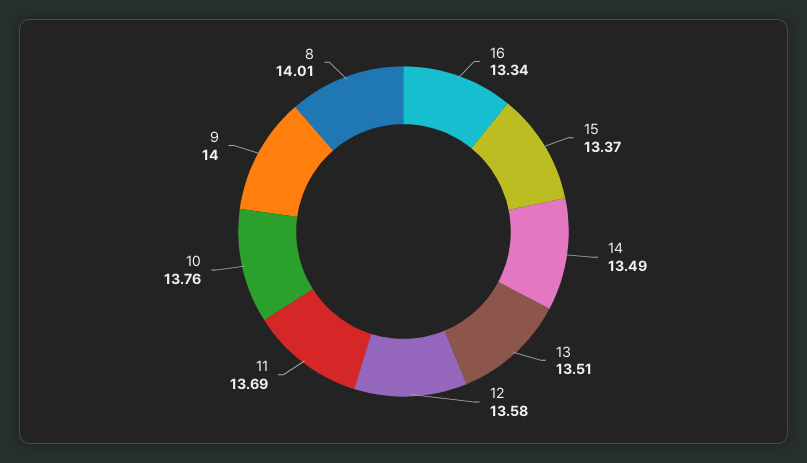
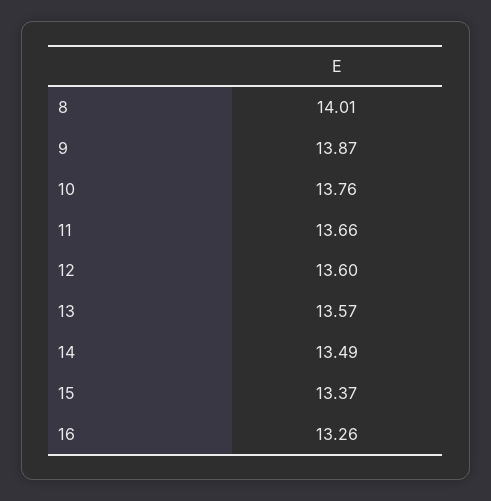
16: 13.34 -> 13.26
13: 13.51 -> 13.57
12: 13.58 -> 13.6
11: 13.69 -> 13.66
9: 14 -> 13.87

